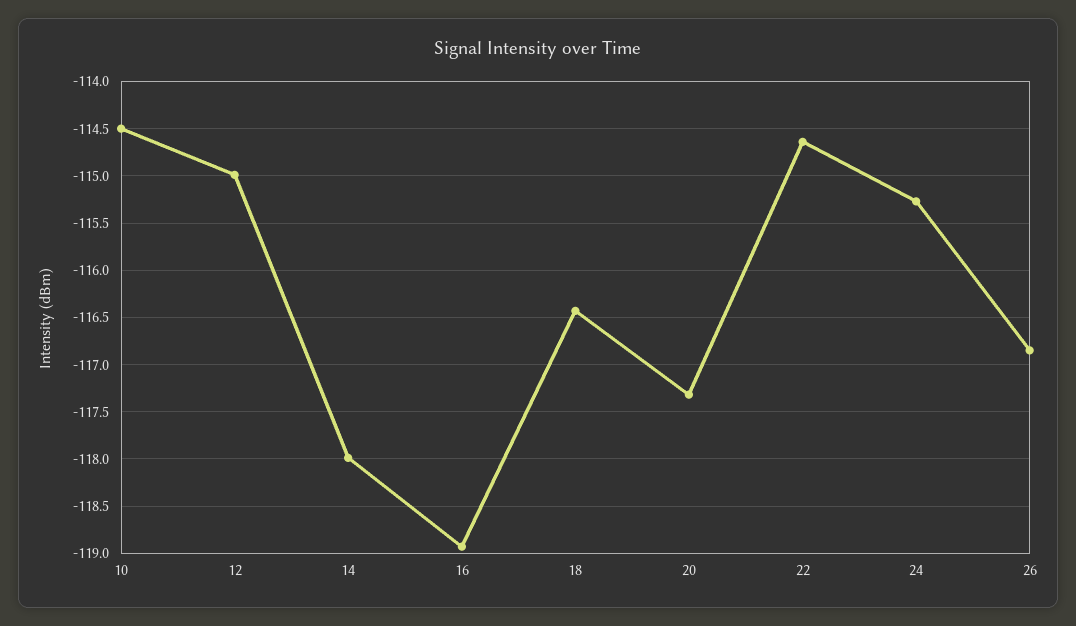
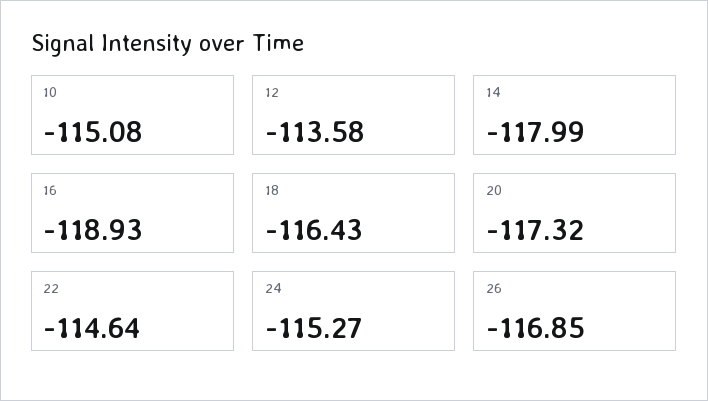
10: -114.5 -> -115.08
12: -115 -> -113.58

